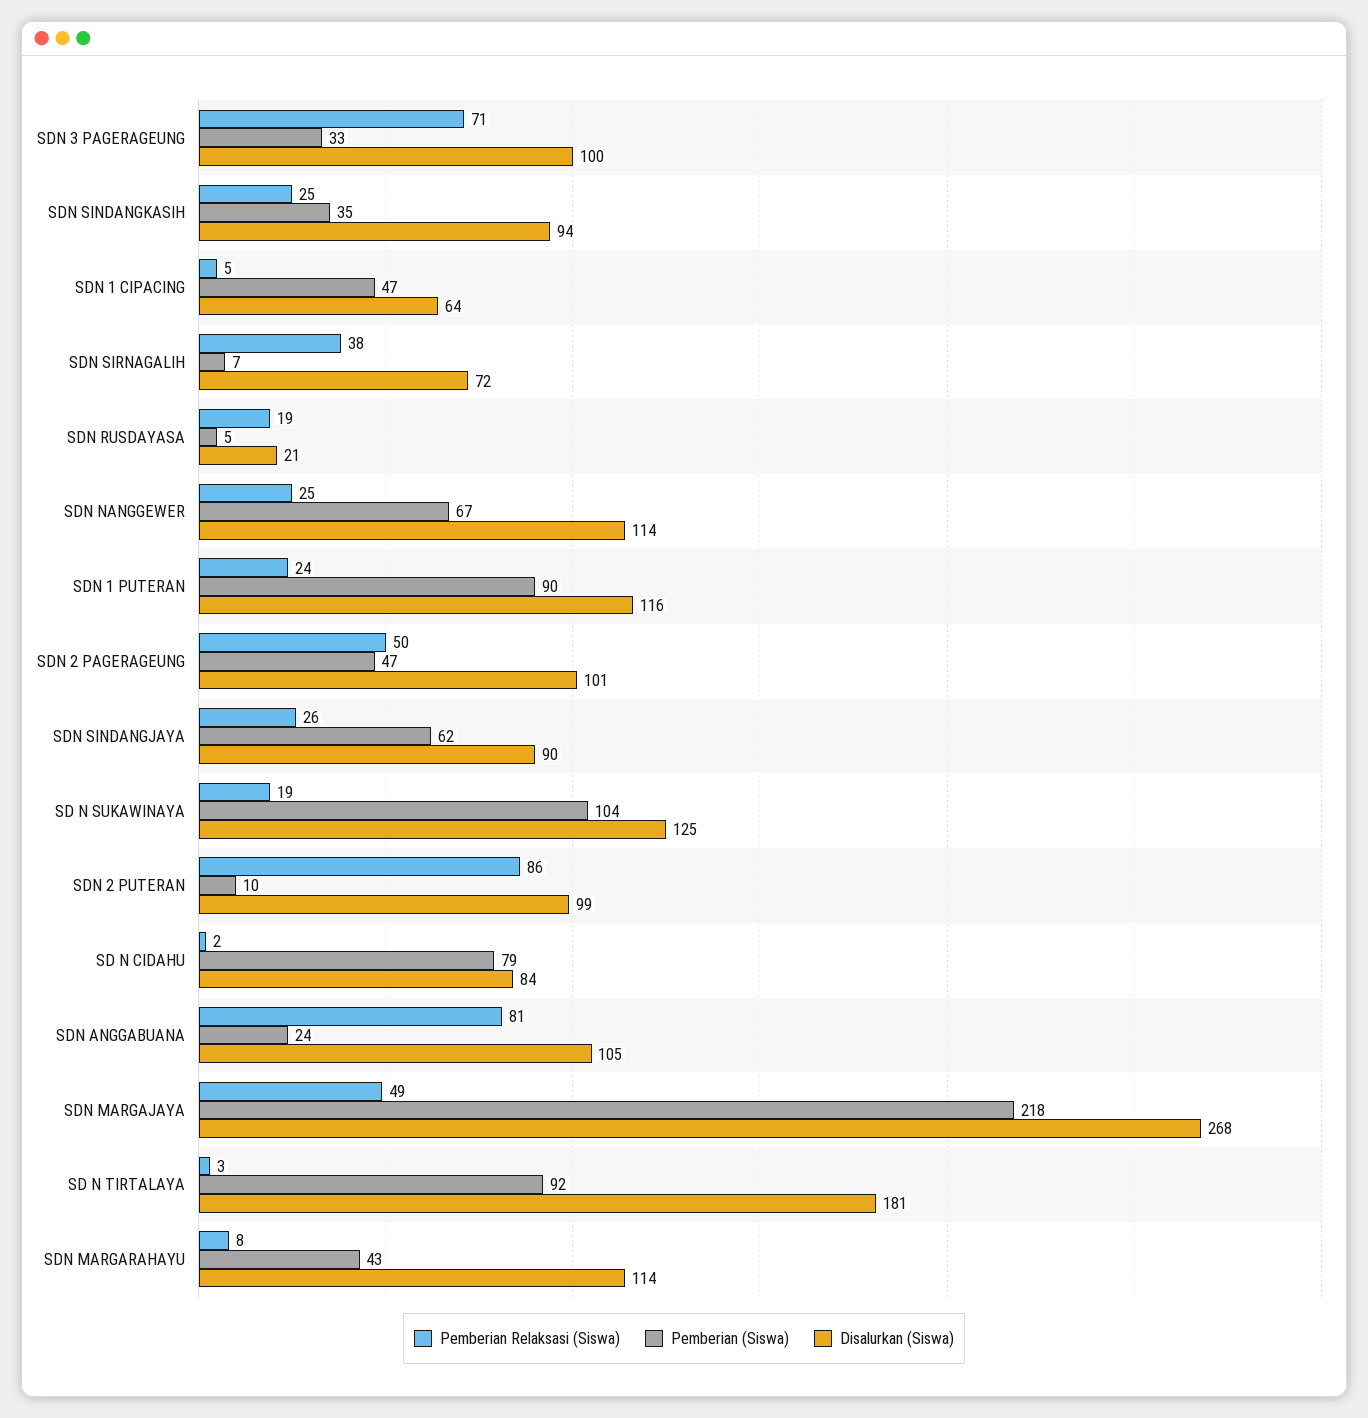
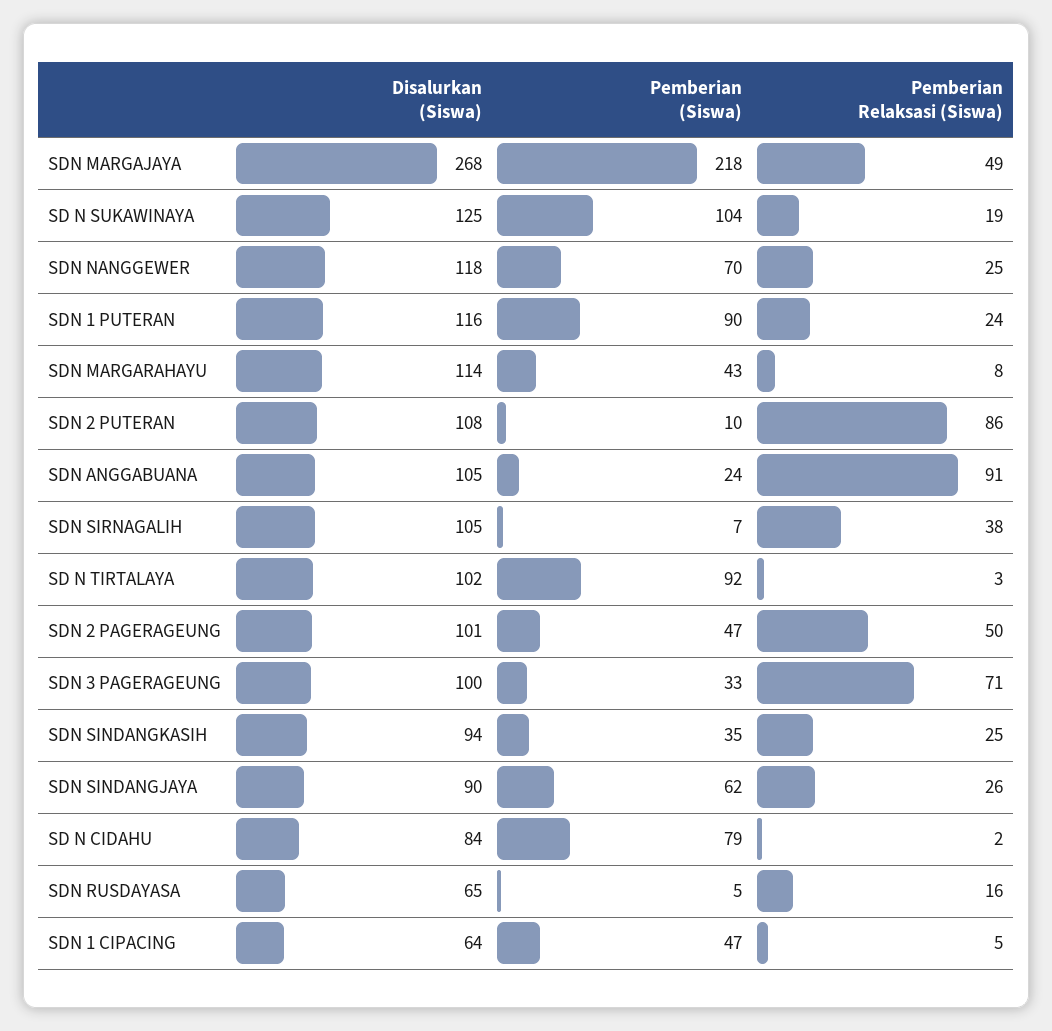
Disalurkan (Siswa), SDN SIRNAGALIH: 72 -> 105
Pemberian Relaksasi (Siswa), SDN RUSDAYASA: 19 -> 16
Disalurkan (Siswa), SDN RUSDAYASA: 21 -> 65
Pemberian (Siswa), SDN NANGGEWER: 67 -> 70
Disalurkan (Siswa), SDN NANGGEWER: 114 -> 118
Disalurkan (Siswa), SDN 2 PUTERAN: 99 -> 108
Pemberian Relaksasi (Siswa), SDN ANGGABUANA: 81 -> 91
Disalurkan (Siswa), SD N TIRTALAYA: 181 -> 102

